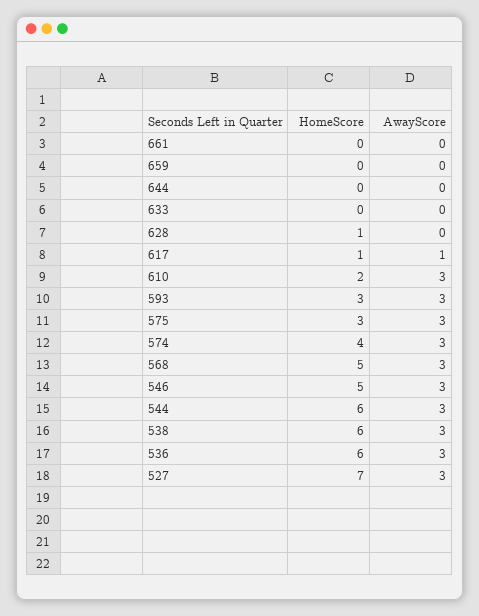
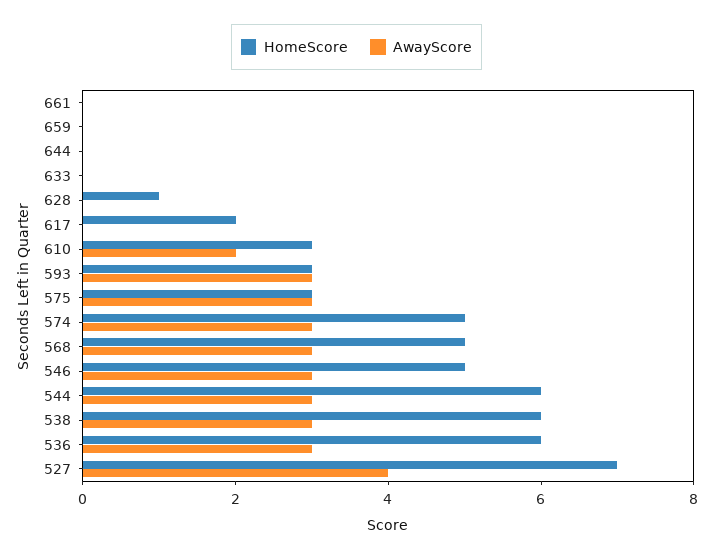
HomeScore, 617: 1 -> 2
AwayScore, 617: 1 -> 0
HomeScore, 610: 2 -> 3
AwayScore, 610: 3 -> 2
HomeScore, 574: 4 -> 5
AwayScore, 527: 3 -> 4

